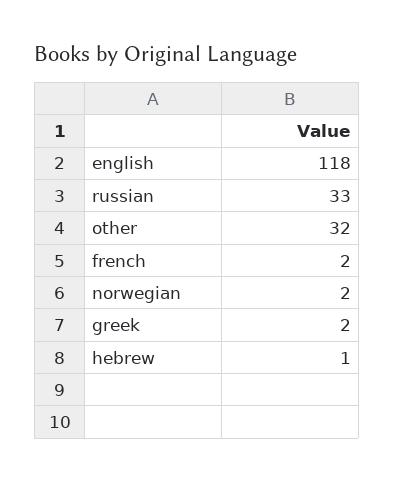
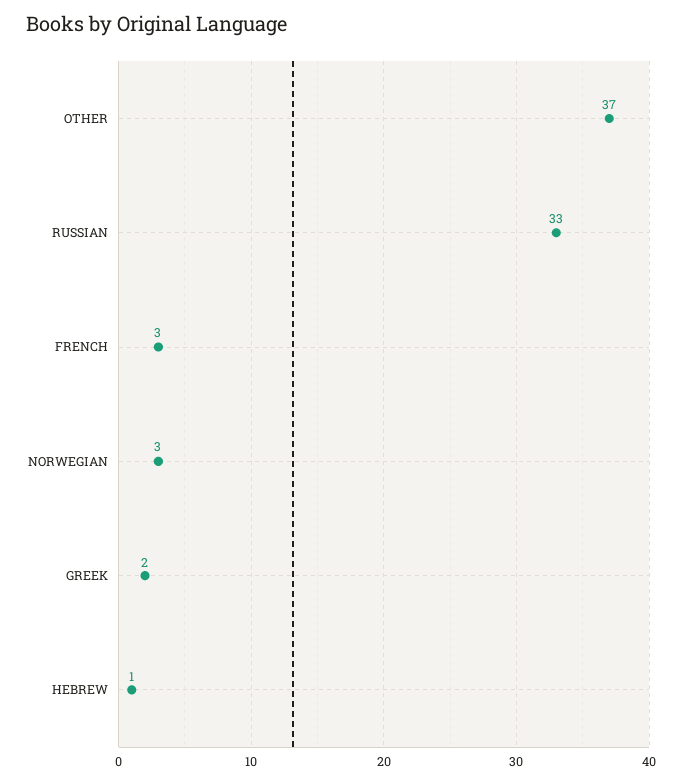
english: 118 -> none
other: 32 -> 37
french: 2 -> 3
norwegian: 2 -> 3

